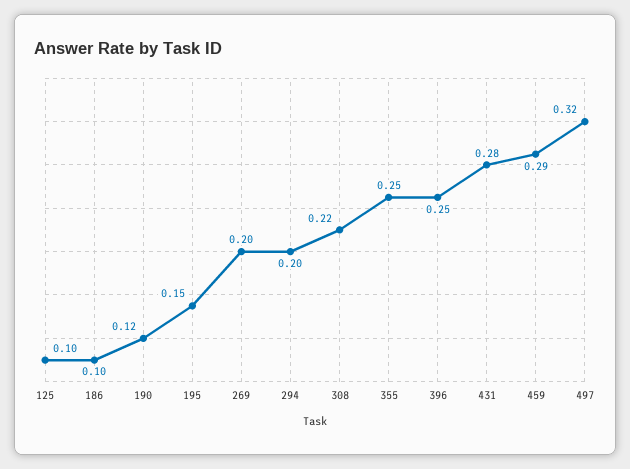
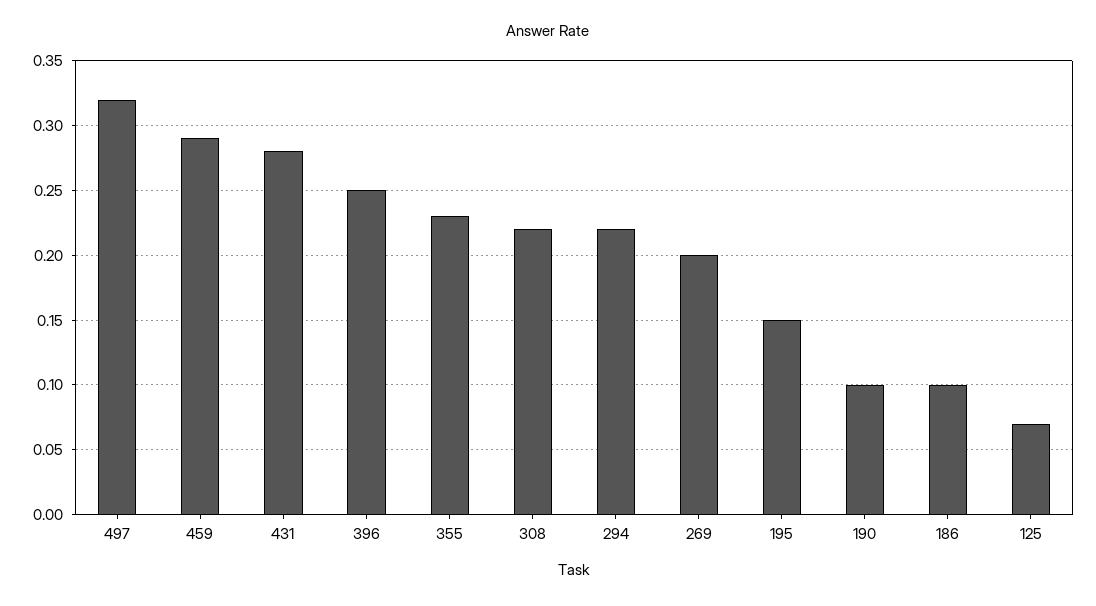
125: 0.1 -> 0.07
190: 0.12 -> 0.1
294: 0.2 -> 0.22
355: 0.25 -> 0.23

